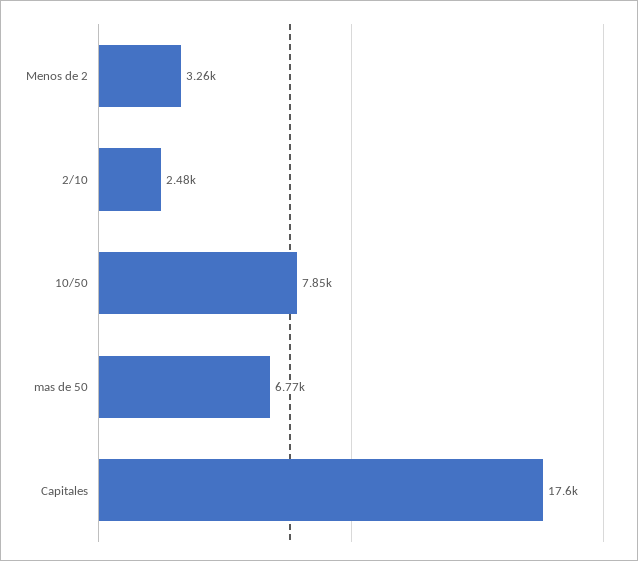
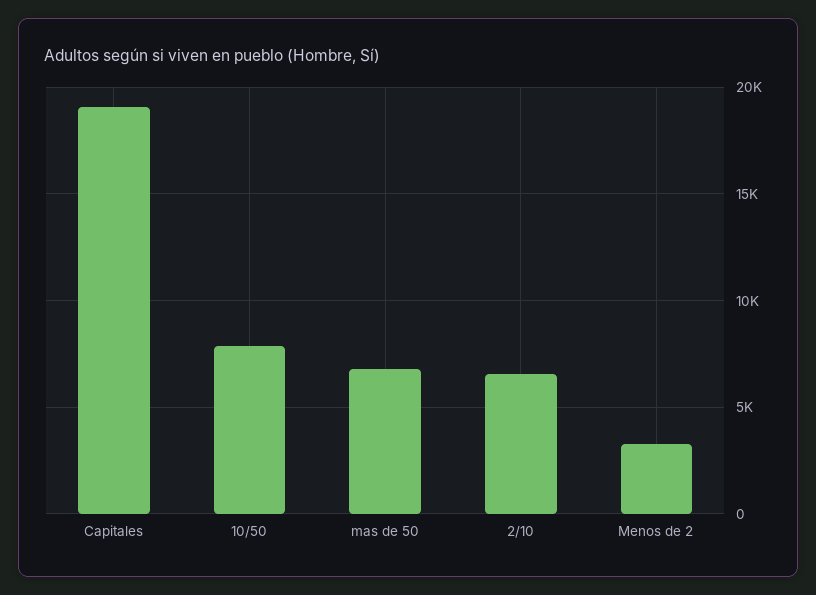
2/10: 2480 -> 6500
Capitales: 17600 -> 19000

